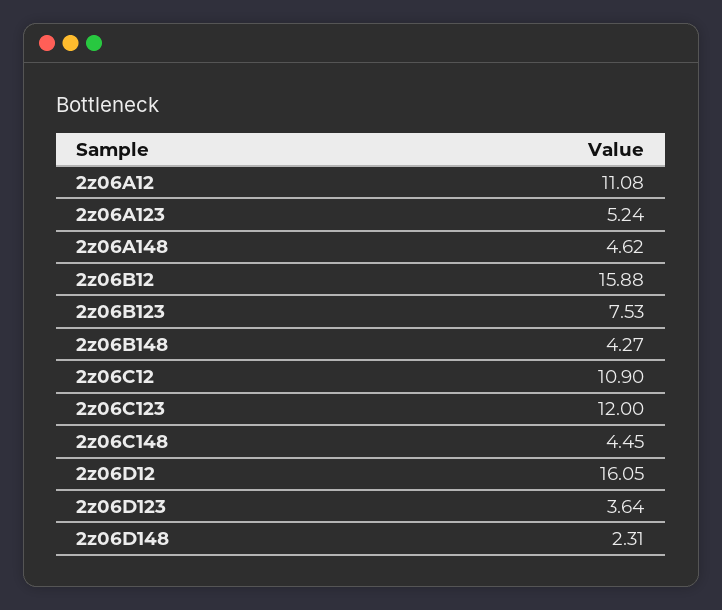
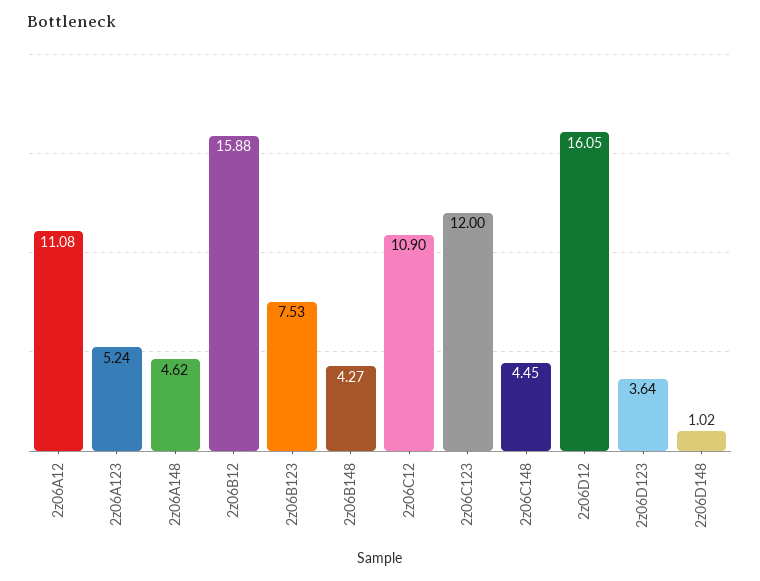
2z06D148: 2.31 -> 1.02

